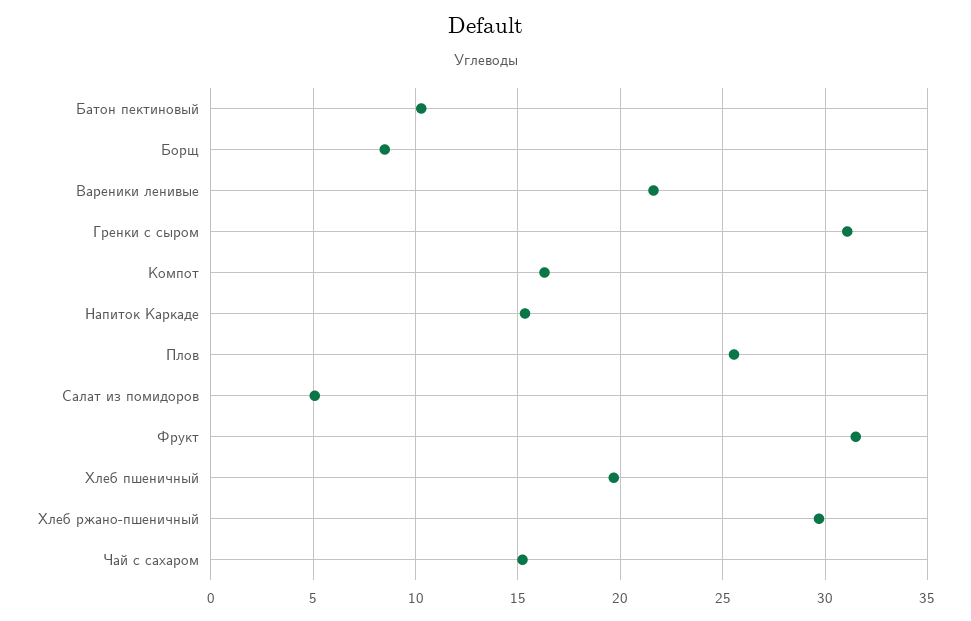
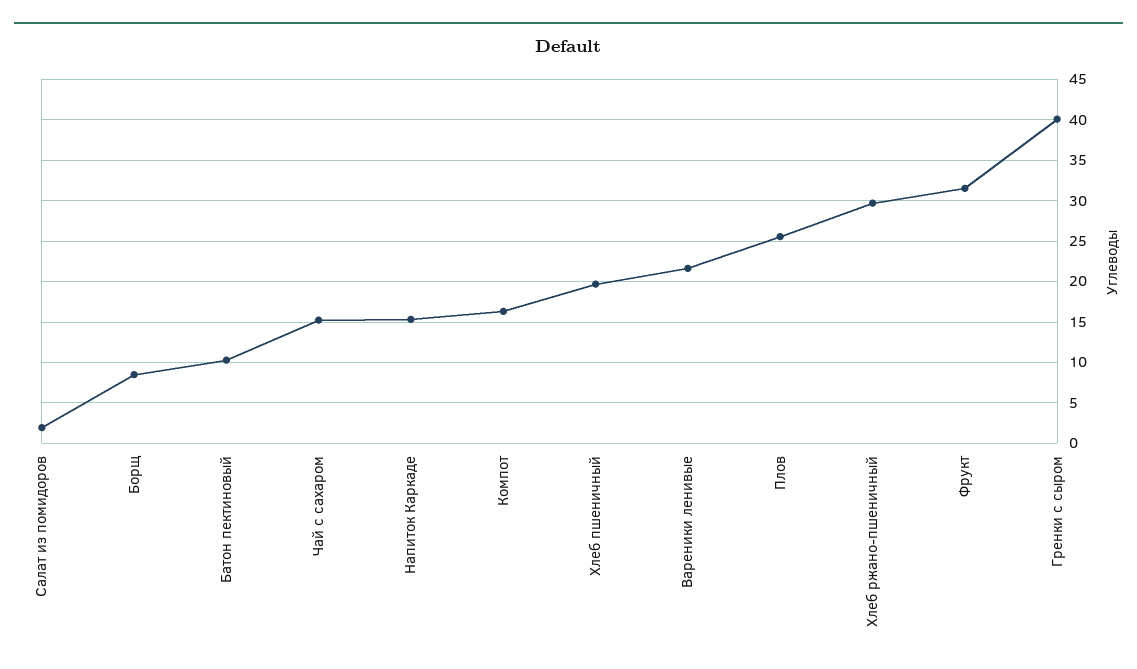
Гренки с сыром: 31 -> 40
Салат из помидоров: 5 -> 2

